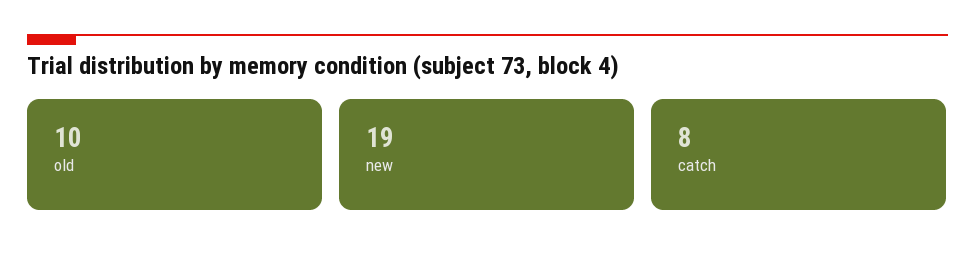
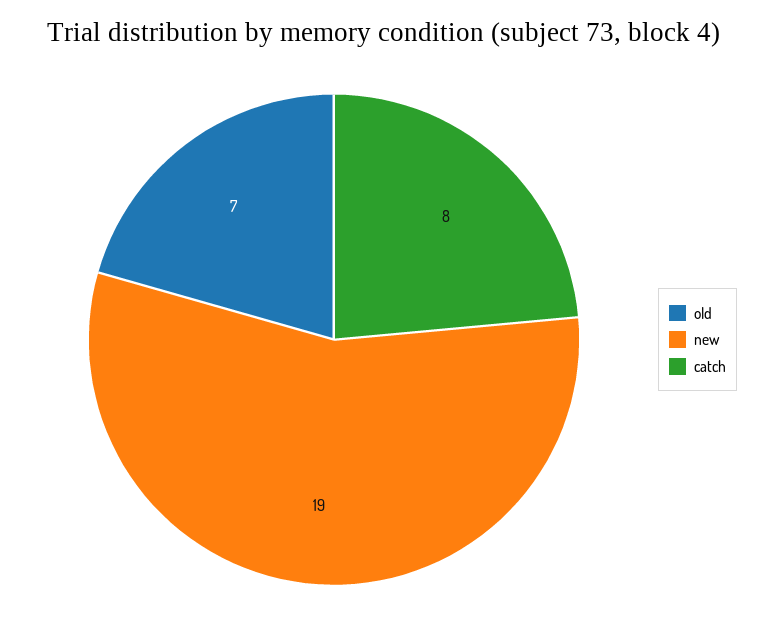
old: 10 -> 7

